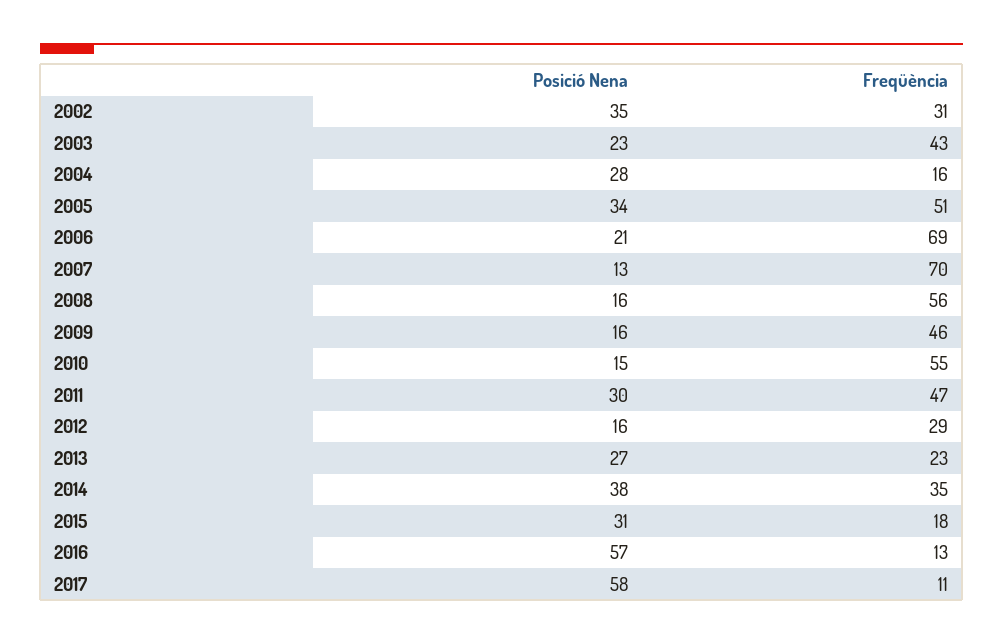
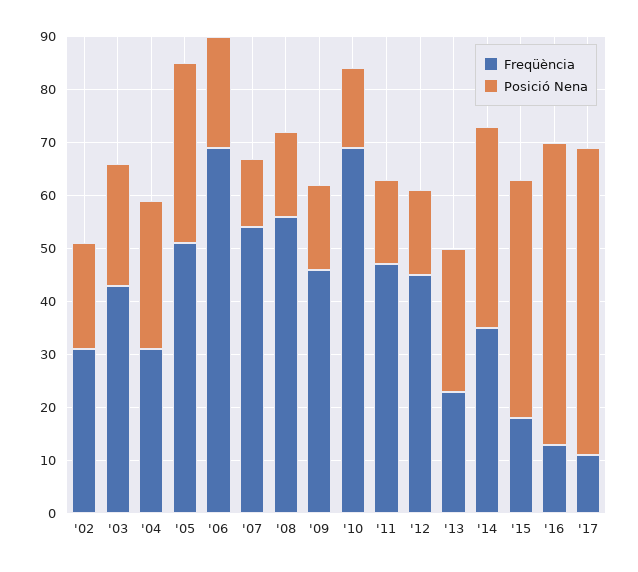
Posició Nena, 2002: 35 -> 20
Freqüència, 2004: 16 -> 30
Freqüència, 2007: 70 -> 55
Freqüència, 2010: 55 -> 70
Posició Nena, 2011: 30 -> 15
Freqüència, 2012: 29 -> 45
Posició Nena, 2015: 31 -> 45

